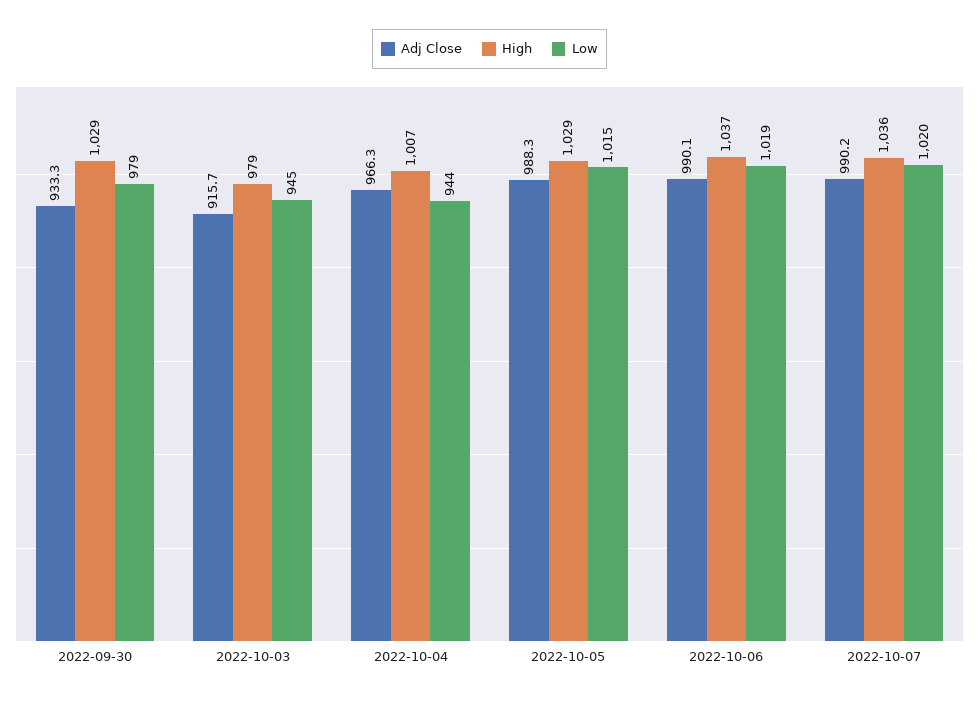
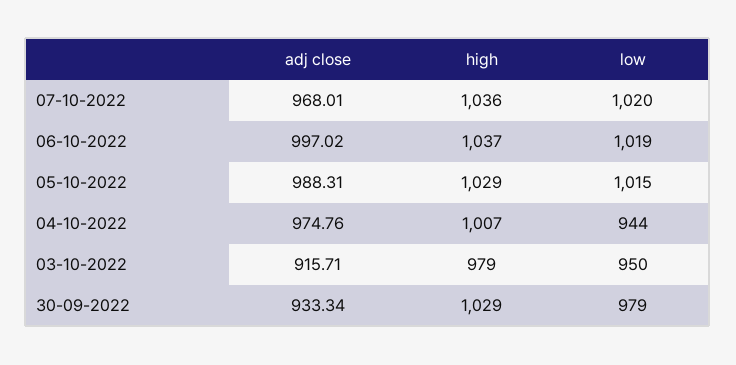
Low, 2022-10-03: 945 -> 950
Adj Close, 2022-10-04: 966.3 -> 974.76
Adj Close, 2022-10-06: 990.1 -> 997.02
Adj Close, 2022-10-07: 990.2 -> 968.01

